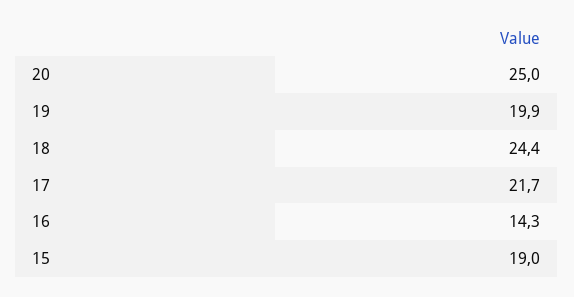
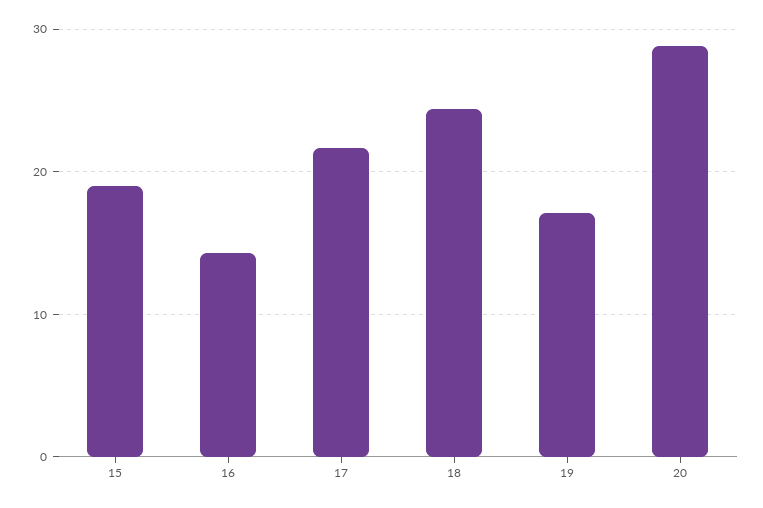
20: 25 -> 29
19: 19.9 -> 17

